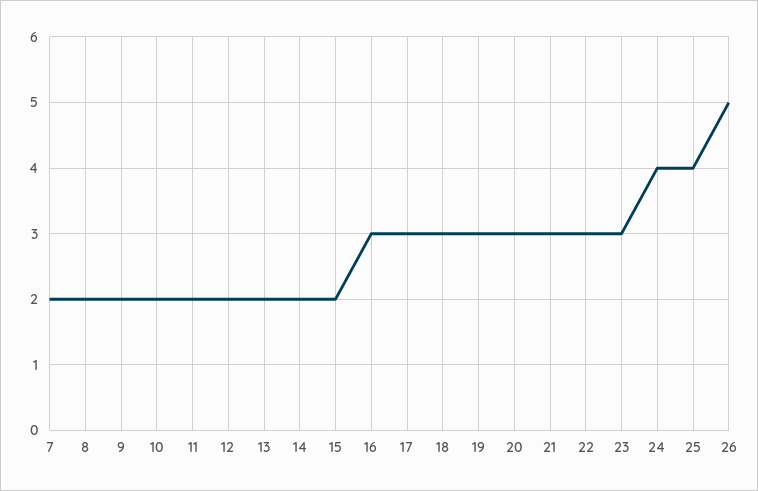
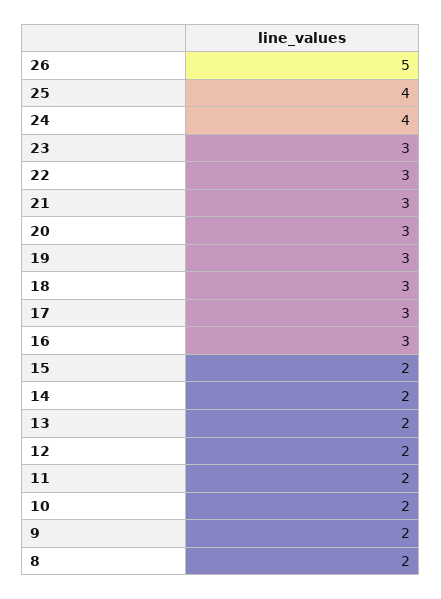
7: 2 -> none

